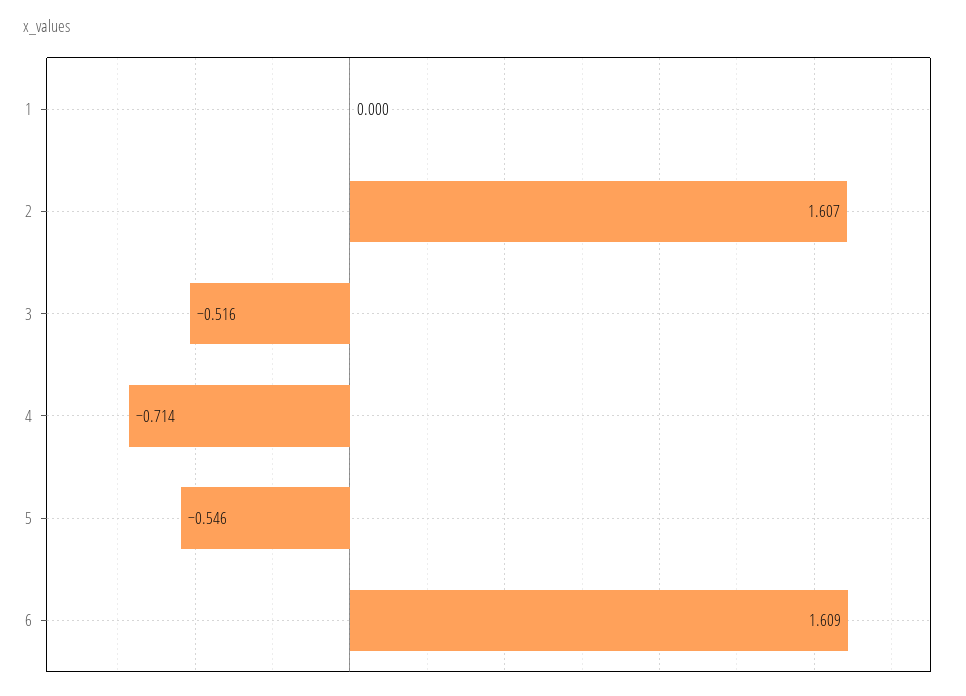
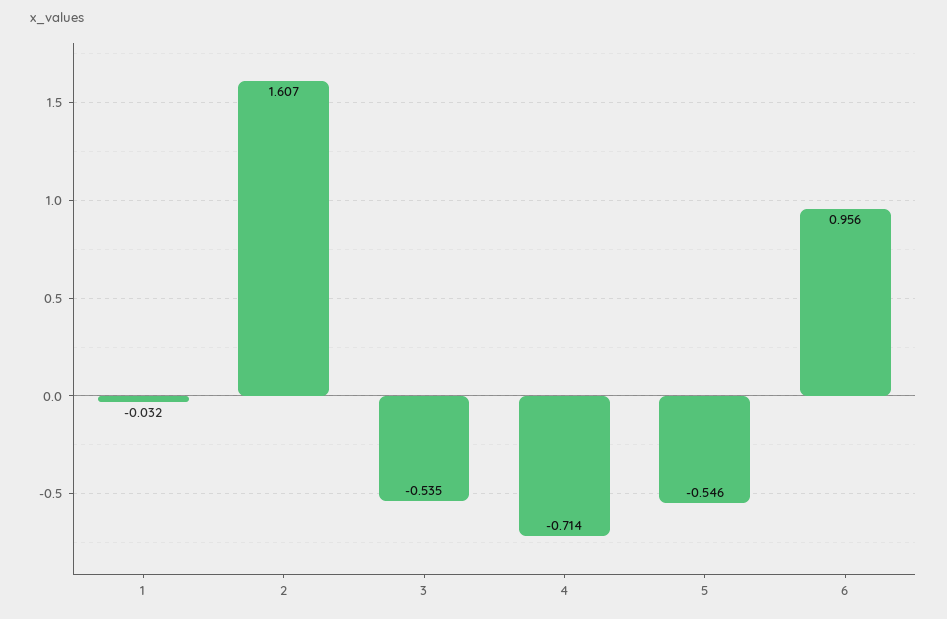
1: 0 -> -0.032
3: -0.516 -> -0.535
6: 1.609 -> 0.956

